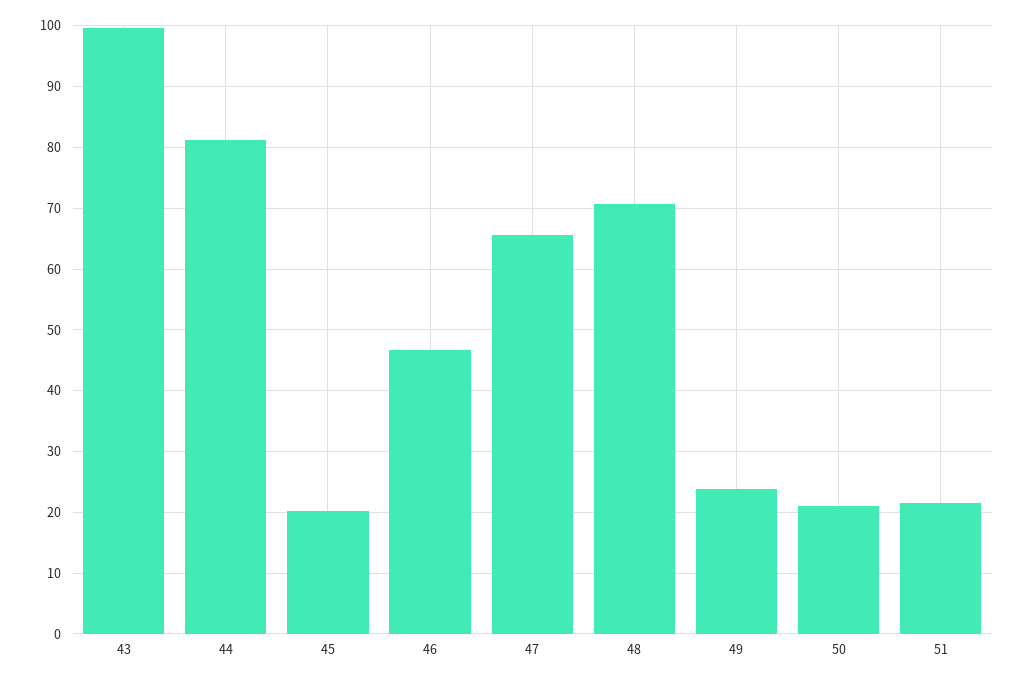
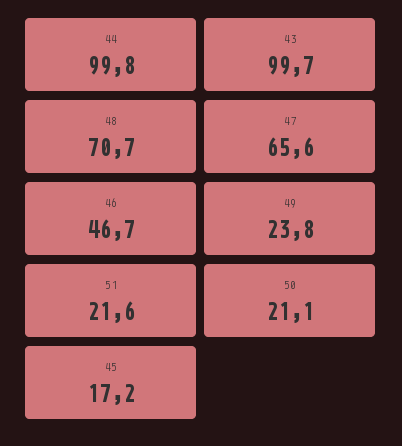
44: 81 -> 99.8
45: 20 -> 17.2

